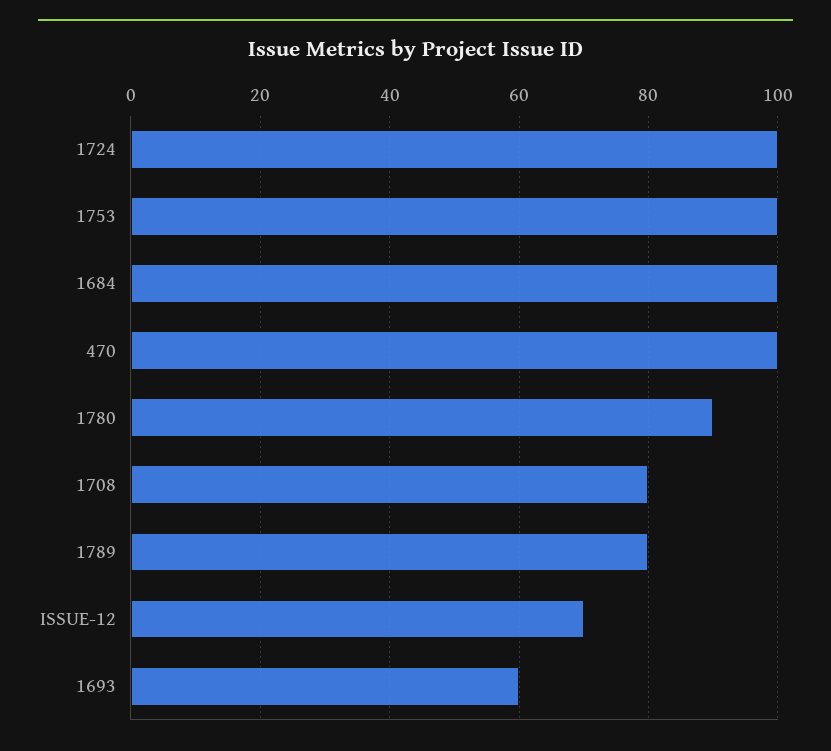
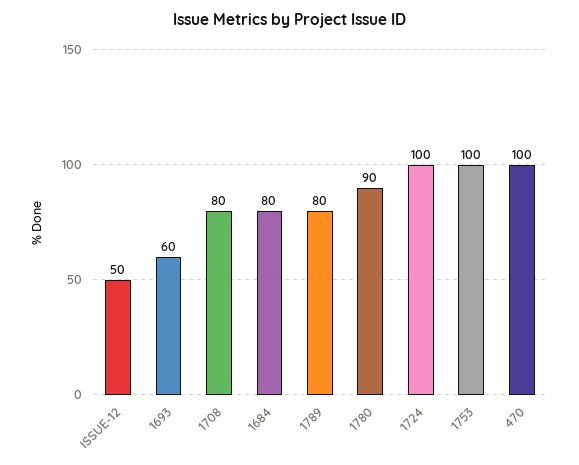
1684: 100 -> 80
ISSUE-12: 70 -> 50

